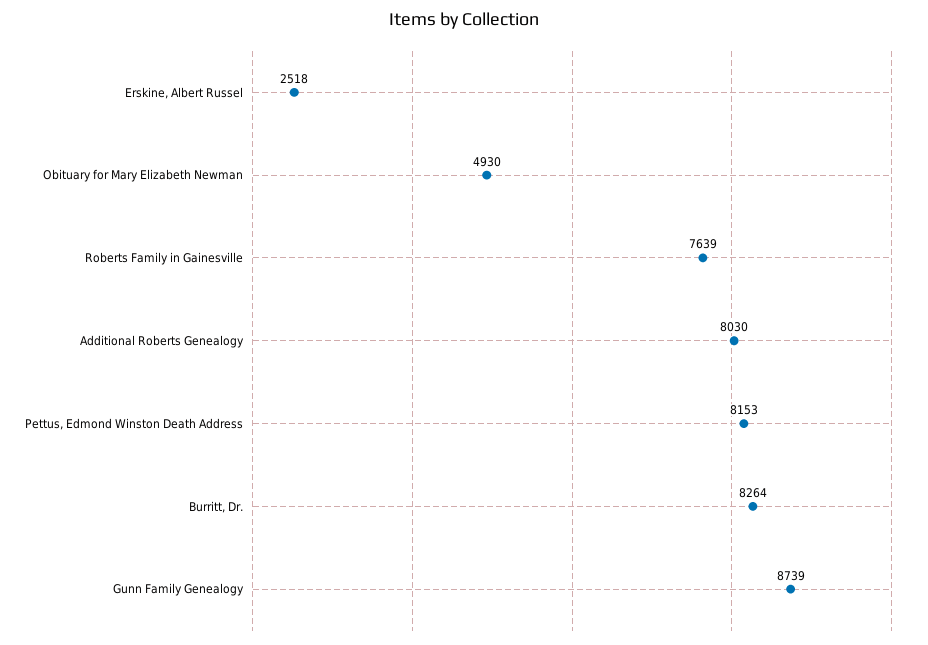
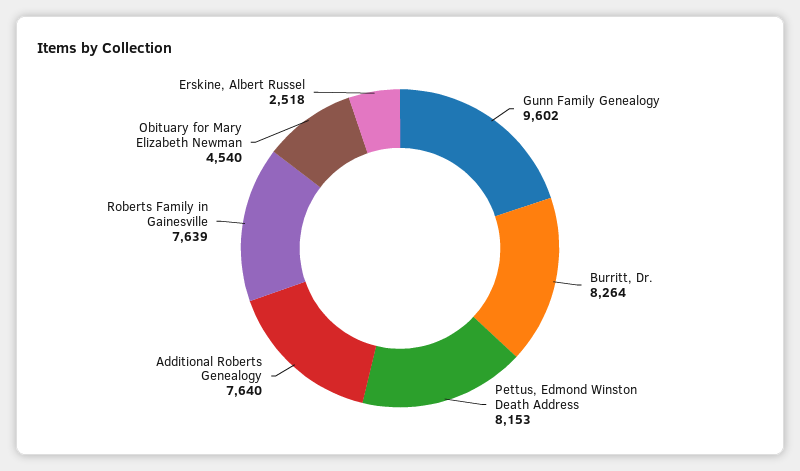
Obituary for Mary Elizabeth Newman: 4930 -> 4540
Additional Roberts Genealogy: 8030 -> 7640
Gunn Family Genealogy: 8739 -> 9602

